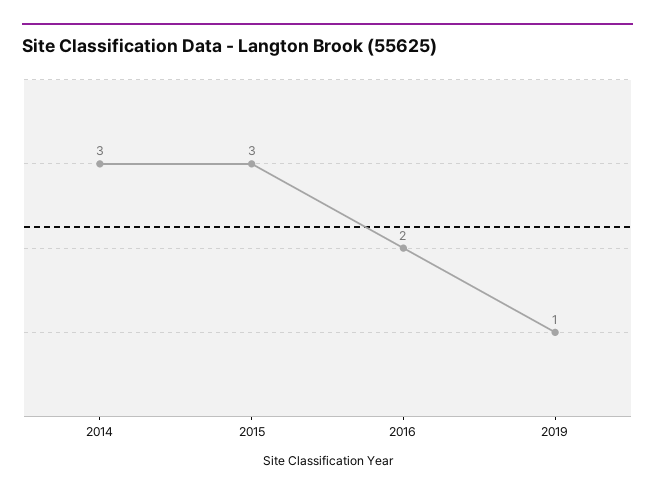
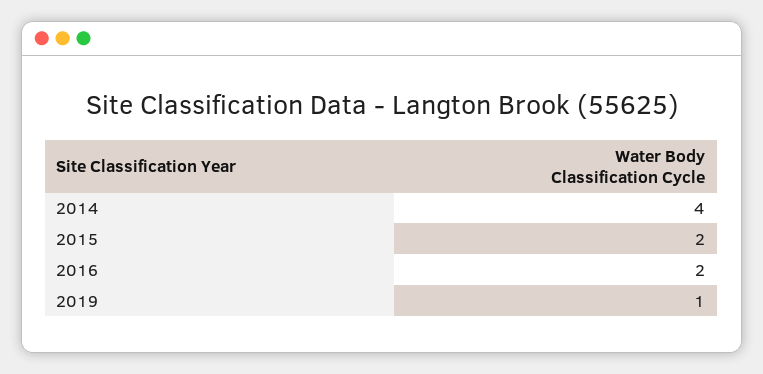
2014: 3 -> 4
2015: 3 -> 2

